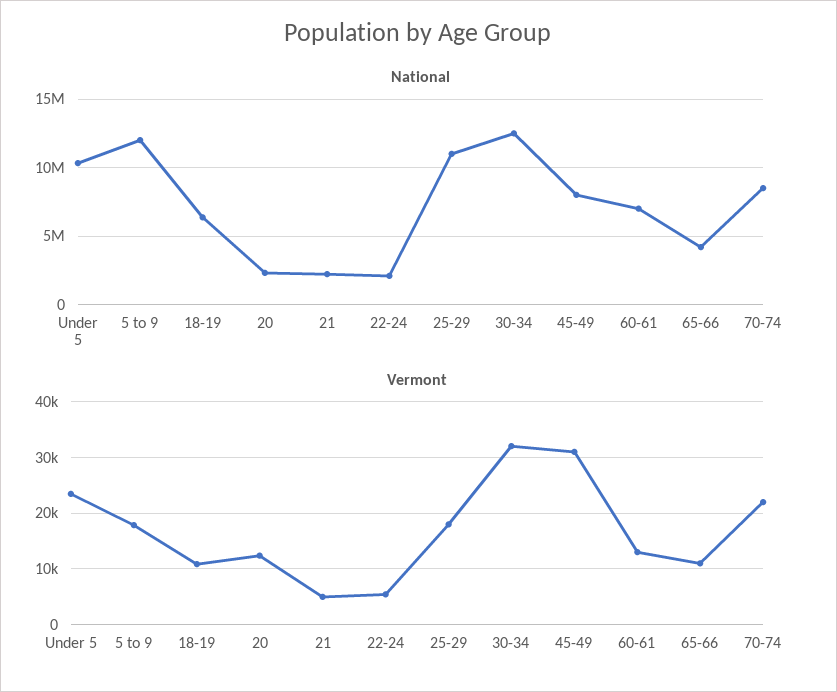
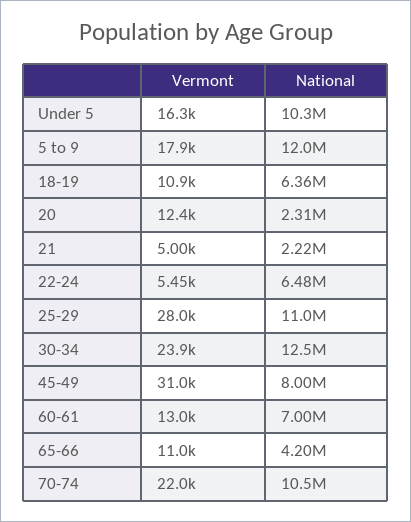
National, 22-24: 2000000 -> 6480000
National, 70-74: 8500000 -> 10500000
Vermont, Under 5: 24000 -> 16300
Vermont, 25-29: 18000 -> 28000
Vermont, 30-34: 32000 -> 23900

